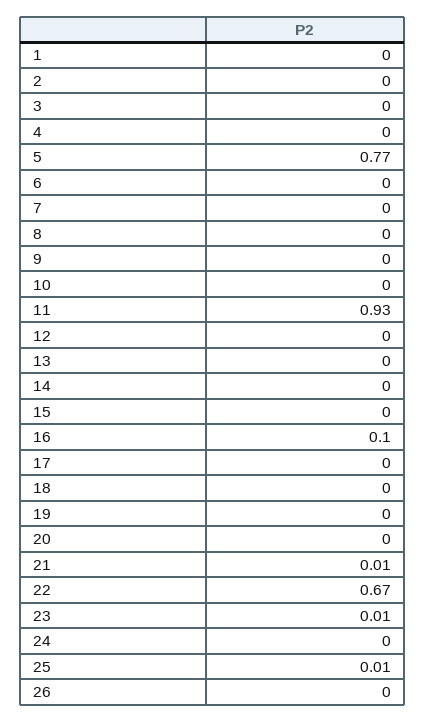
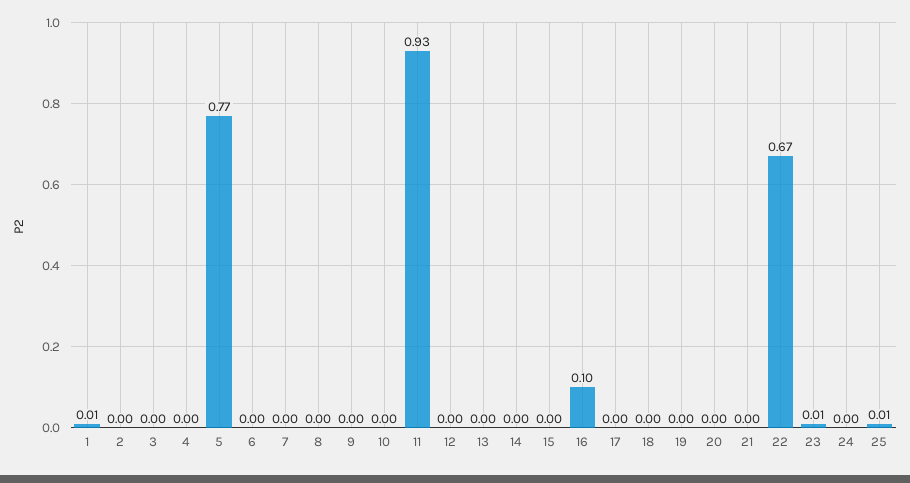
1: 0 -> 0.01
21: 0.01 -> 0
26: 0 -> none

